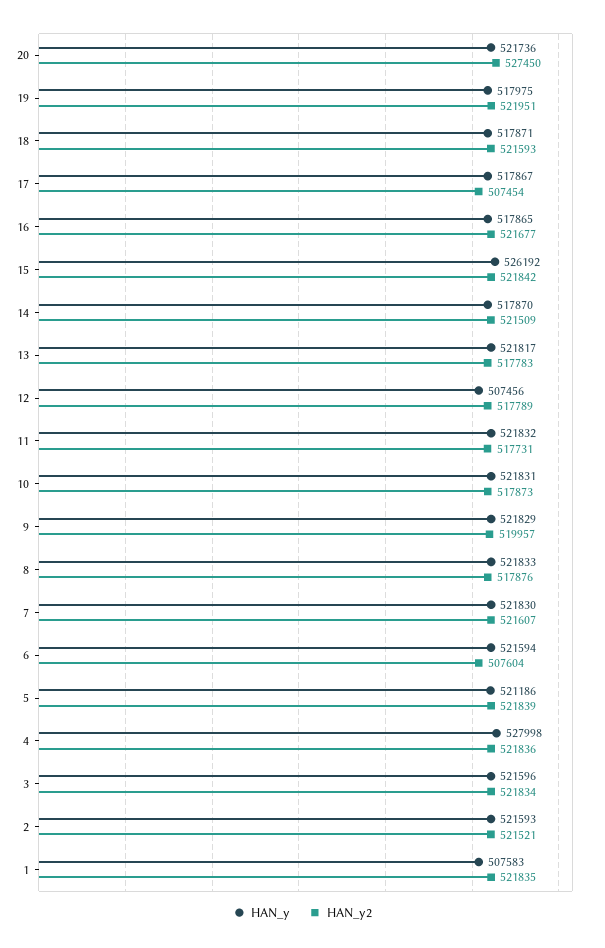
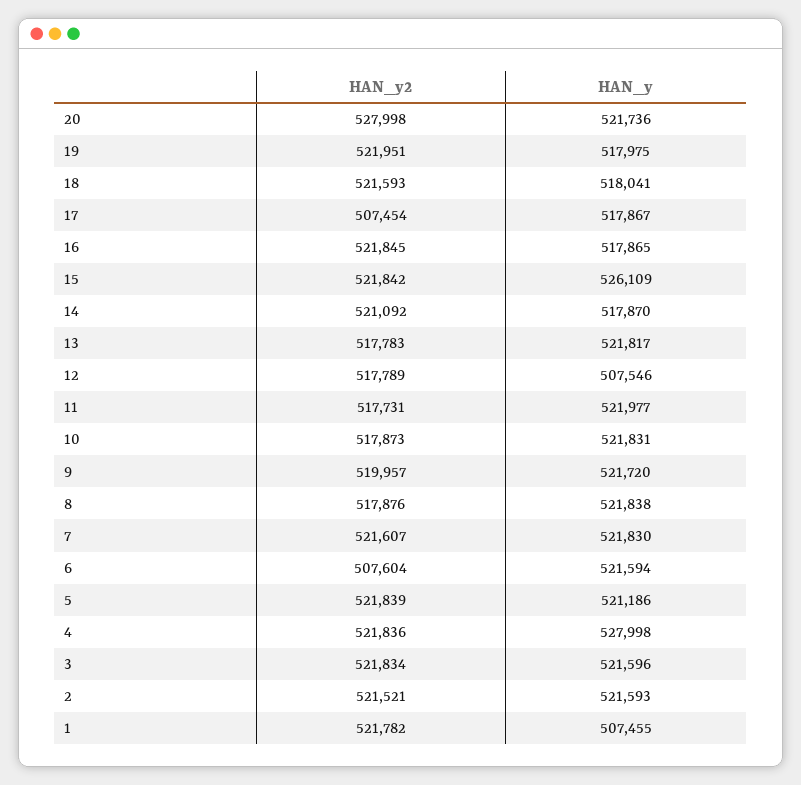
HAN_y2, 20: 527450 -> 527998
HAN_y, 18: 517871 -> 518041
HAN_y2, 16: 521677 -> 521845
HAN_y, 15: 526192 -> 526109
HAN_y2, 14: 521509 -> 521092
HAN_y, 12: 507456 -> 507546
HAN_y, 11: 521832 -> 521977
HAN_y, 9: 521829 -> 521720
HAN_y, 8: 521833 -> 521838
HAN_y, 1: 507583 -> 507455
HAN_y2, 1: 521835 -> 521782

